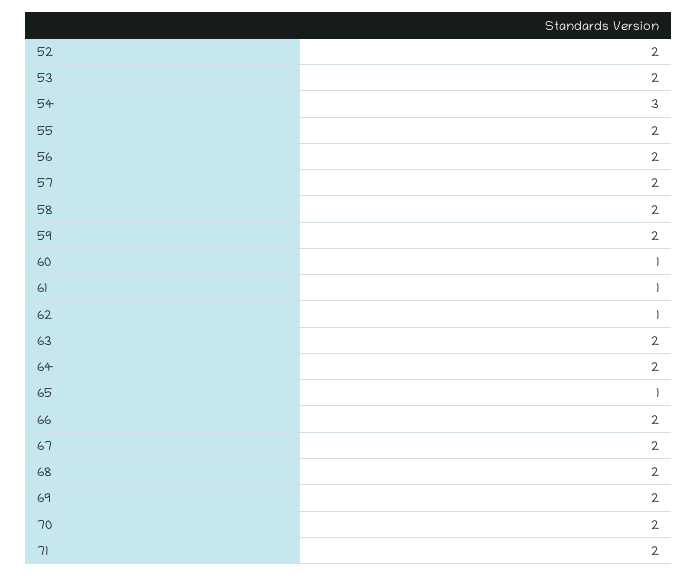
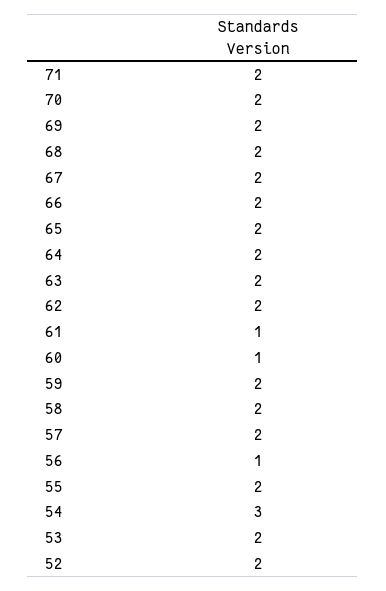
56: 2 -> 1
62: 1 -> 2
65: 1 -> 2

